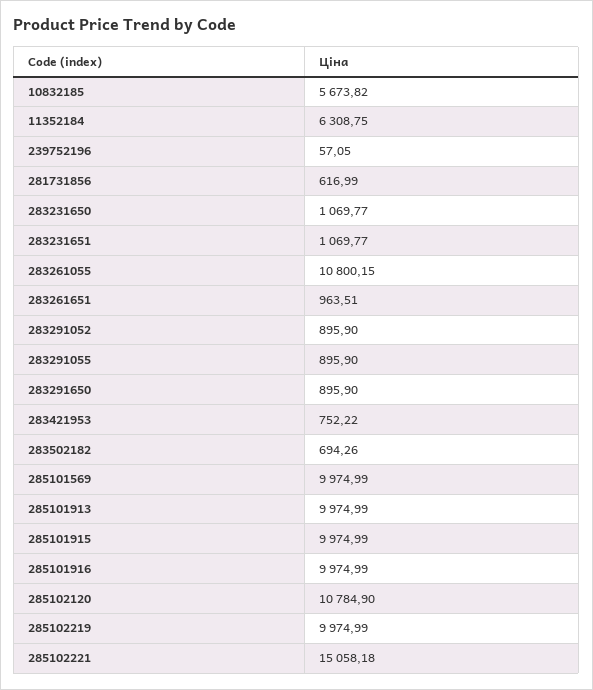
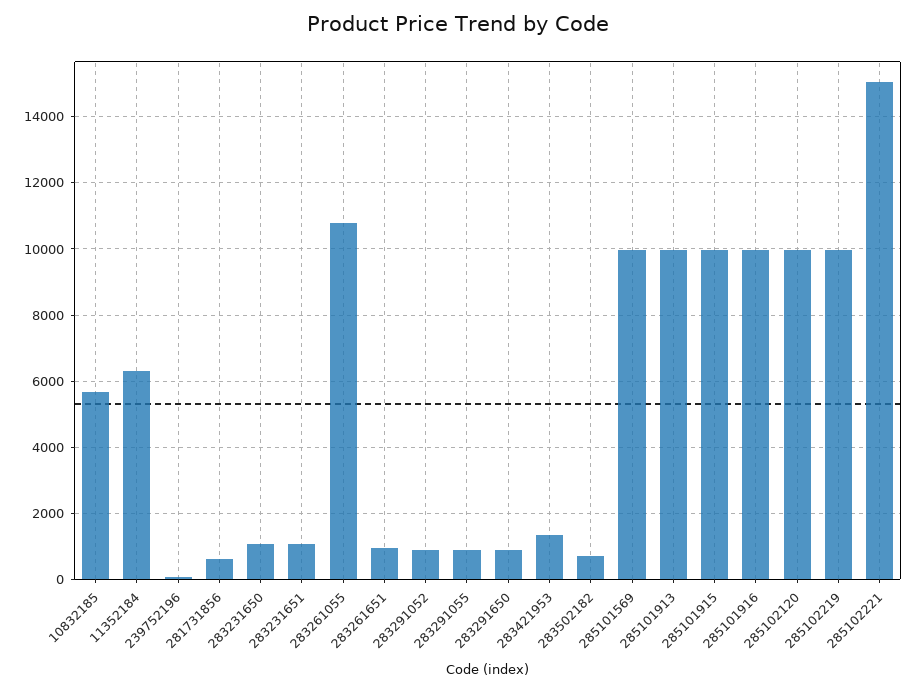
283421953: 752.22 -> 1400
285102120: 10784.9 -> 10000

